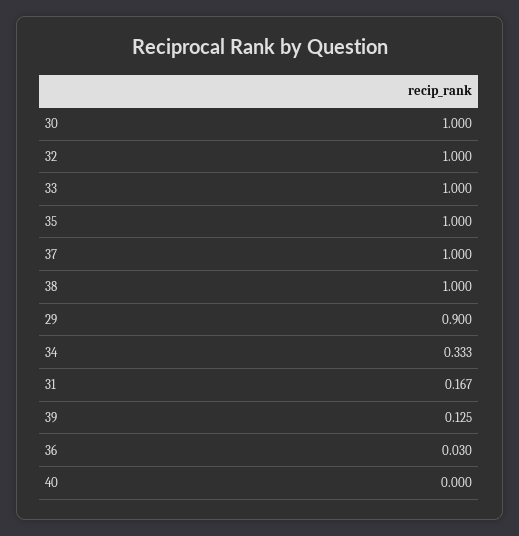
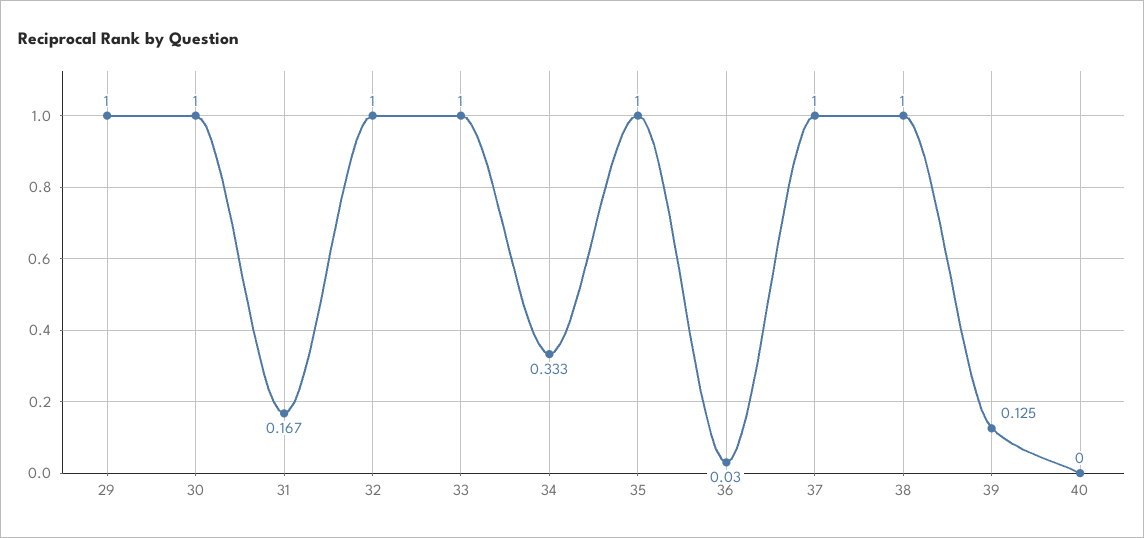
29: 0.9 -> 1

